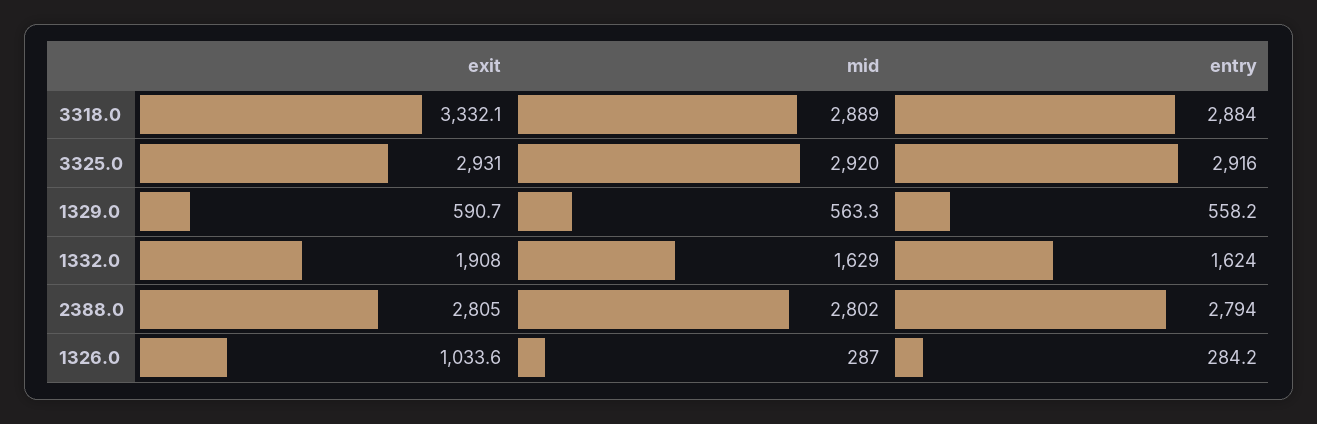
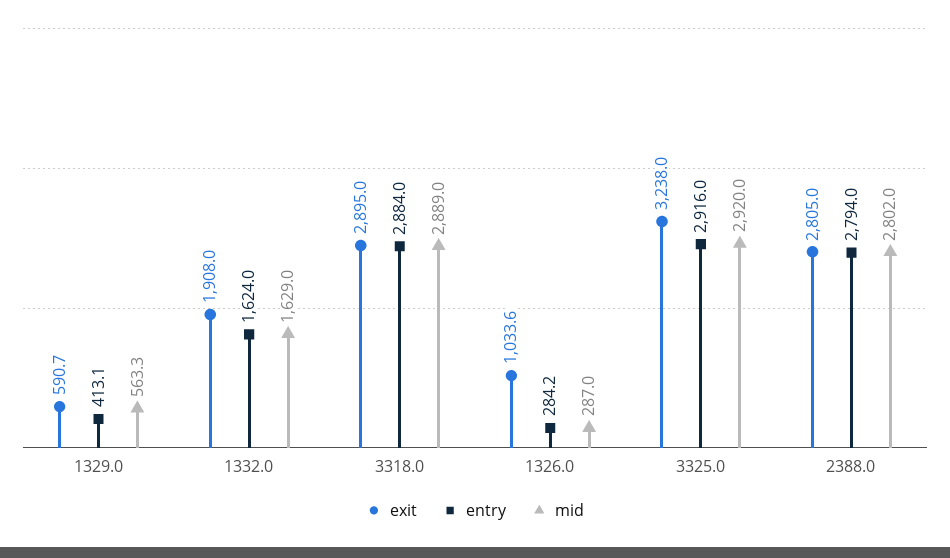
exit, 3318.0: 3332.1 -> 2895
exit, 3325.0: 2931 -> 3238
entry, 1329.0: 558.2 -> 413.1

